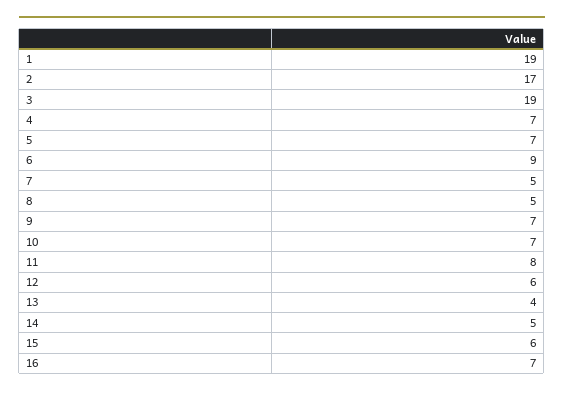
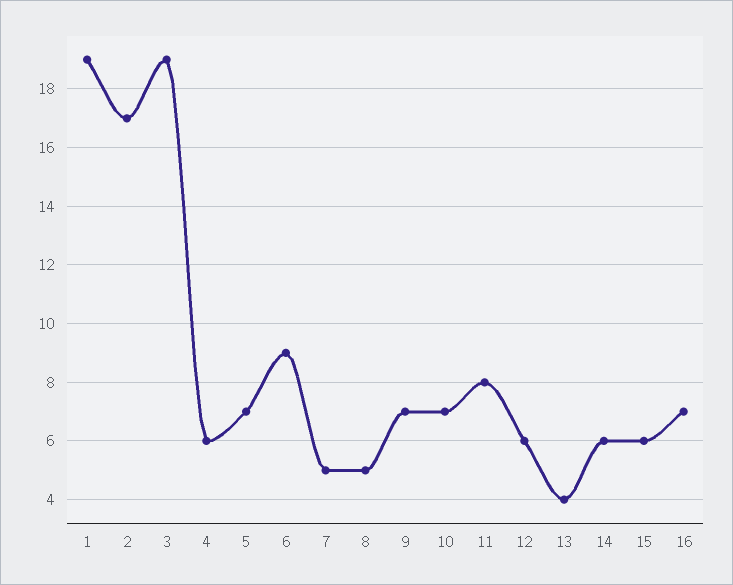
4: 7 -> 6
14: 5 -> 6

